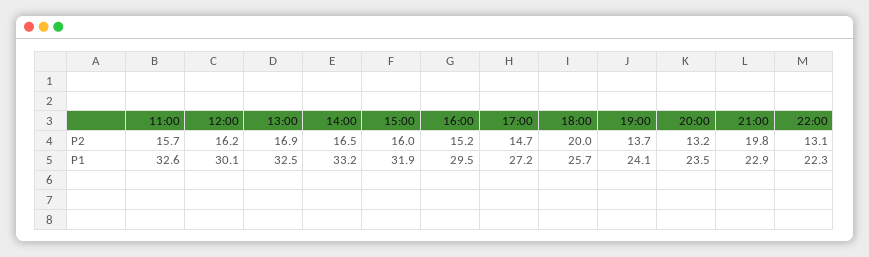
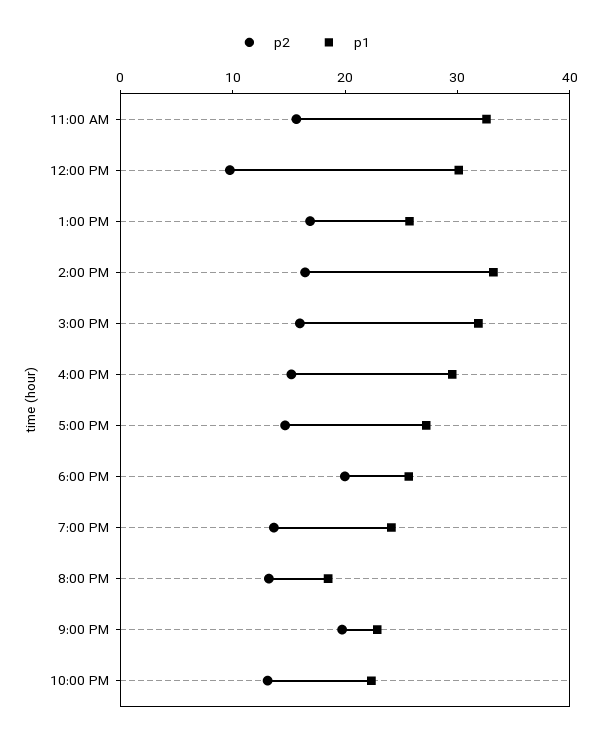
P2, 12:00: 16.2 -> 10
P1, 13:00: 32.5 -> 26
P1, 20:00: 23.5 -> 18

